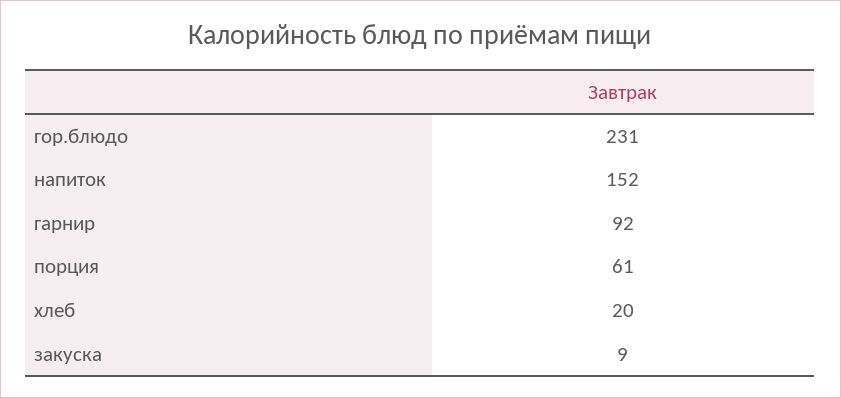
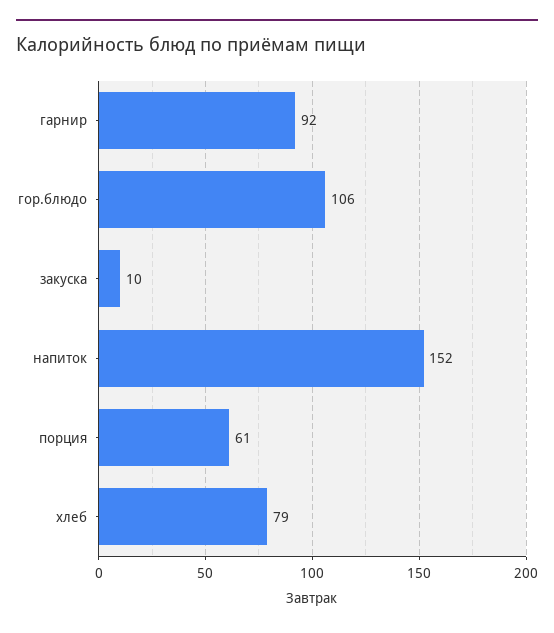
гор.блюдо: 231 -> 106
хлеб: 20 -> 79
закуска: 9 -> 10

